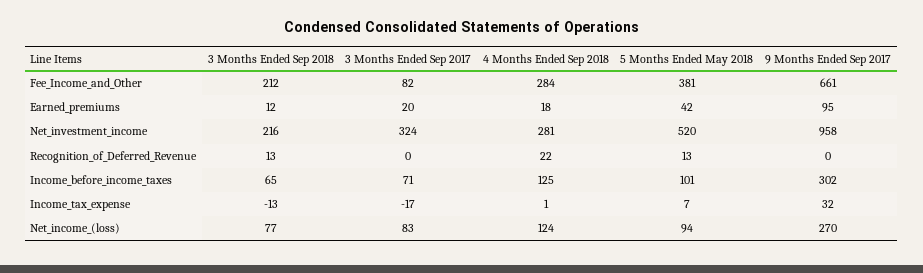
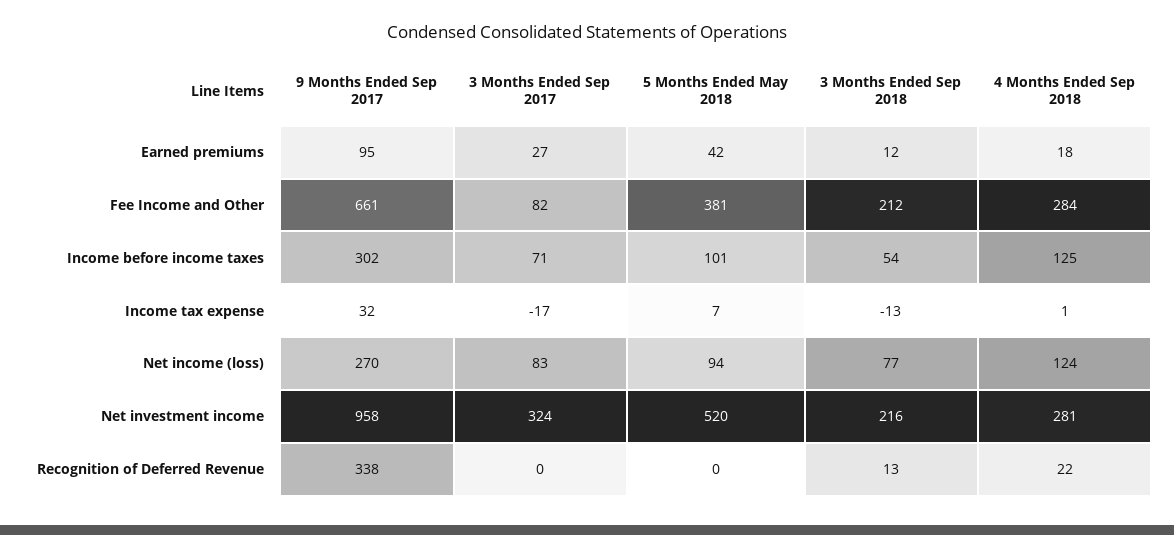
3 Months Ended Sep 2017, Earned_premiums: 20 -> 27
5 Months Ended May 2018, Recognition_of_Deferred_Revenue: 13 -> 0
9 Months Ended Sep 2017, Recognition_of_Deferred_Revenue: 0 -> 338
3 Months Ended Sep 2018, Income_before_income_taxes: 65 -> 54

